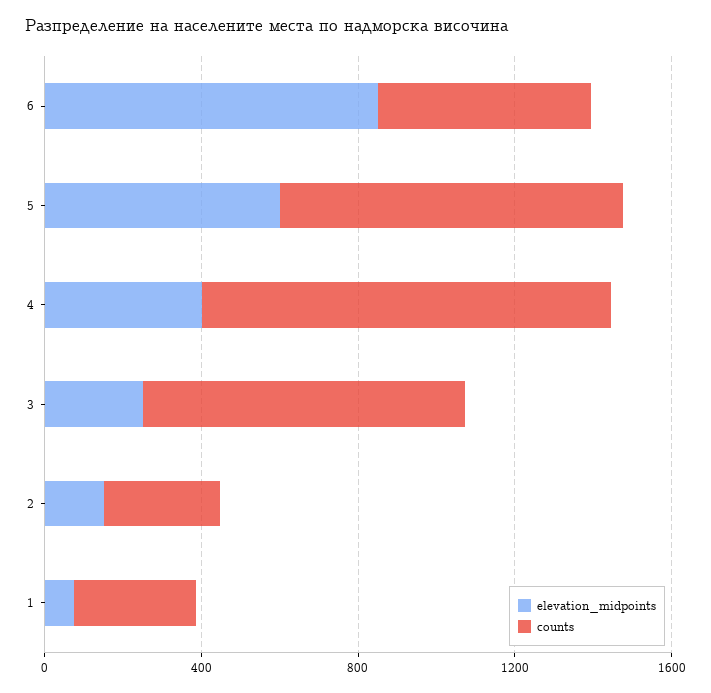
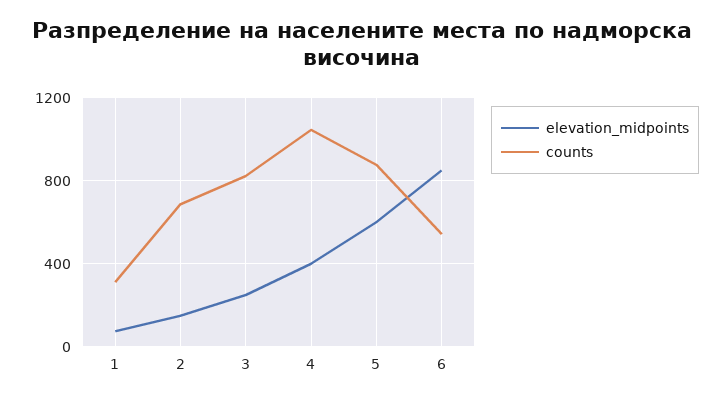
counts, 2: 300 -> 700

